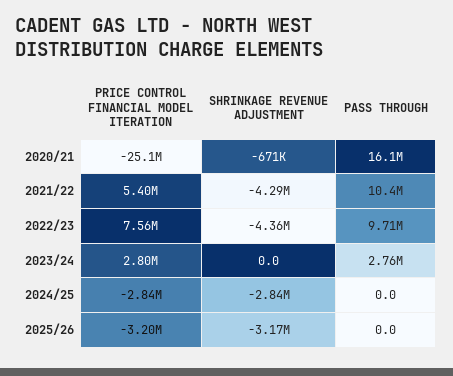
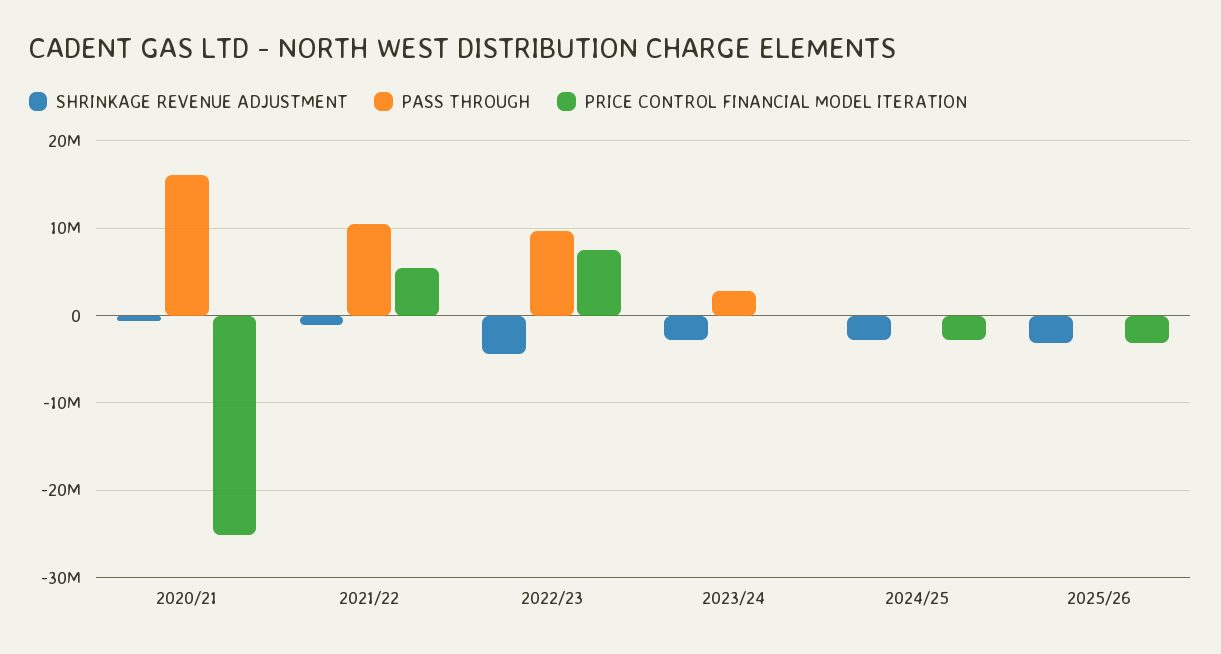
SHRINKAGE REVENUE ADJUSTMENT, 2021/22: -4290000 -> -1000000
PRICE CONTROL FINANCIAL MODEL ITERATION, 2023/24: 2800000 -> 0
SHRINKAGE REVENUE ADJUSTMENT, 2023/24: 0 -> -3000000

